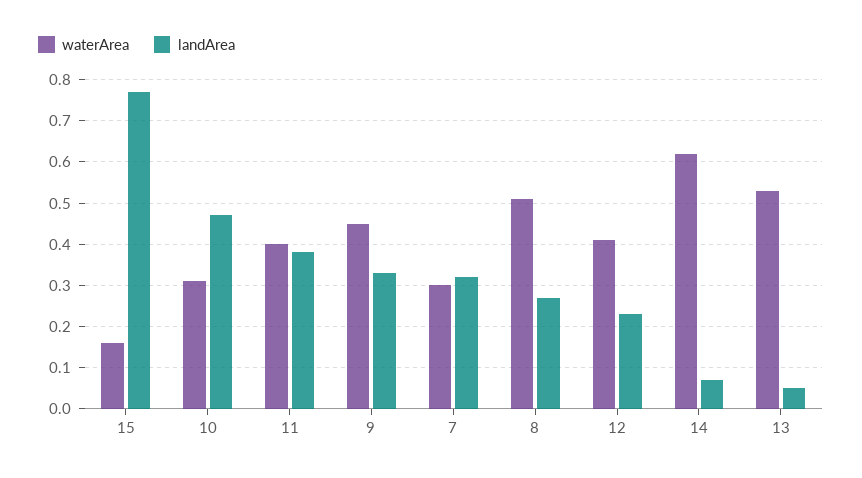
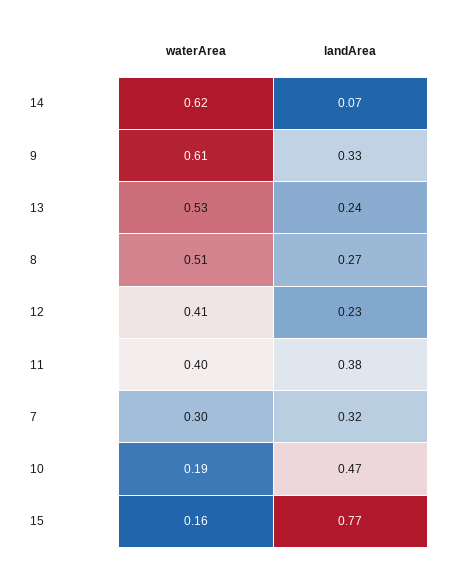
waterArea, 10: 0.3 -> 0.19
waterArea, 9: 0.45 -> 0.61
landArea, 13: 0.05 -> 0.24

